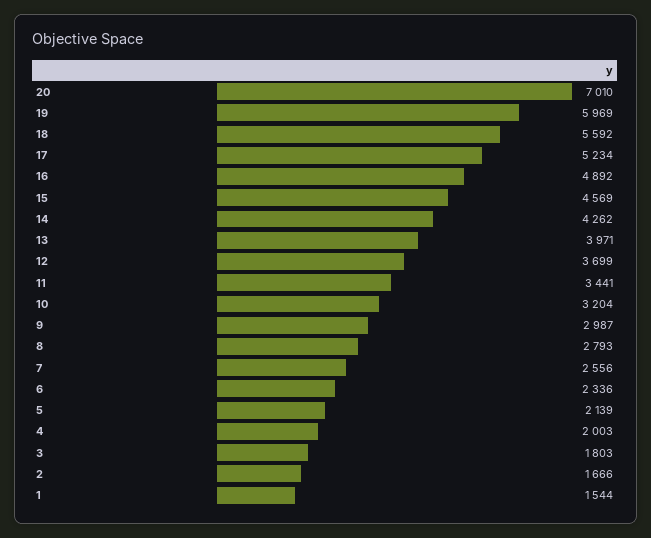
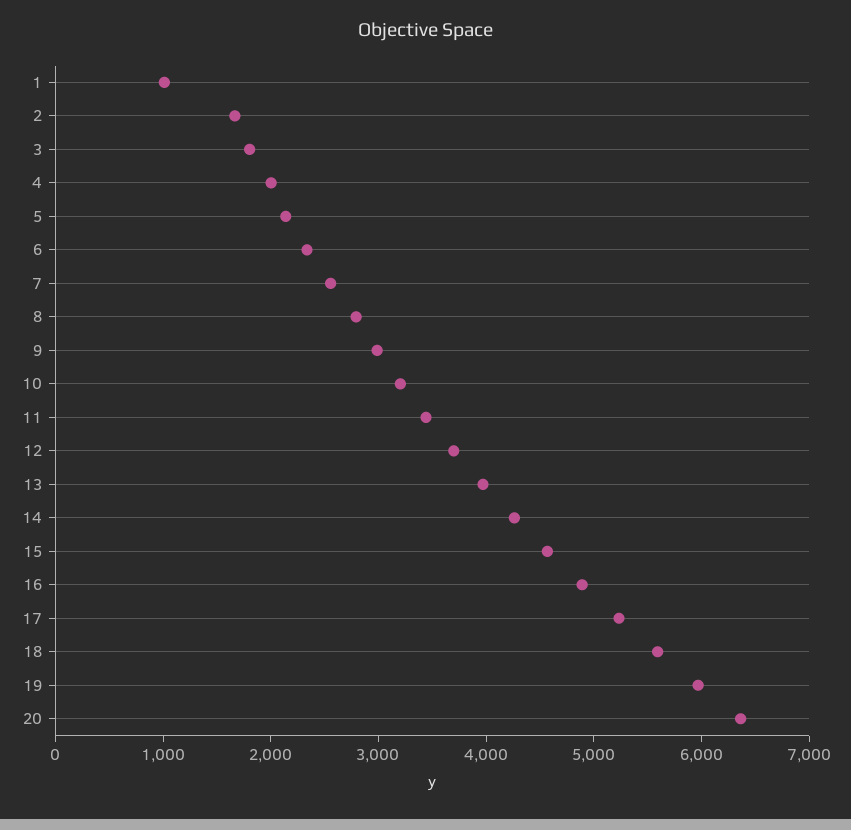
20: 7010 -> 6400
1: 1544 -> 1000

